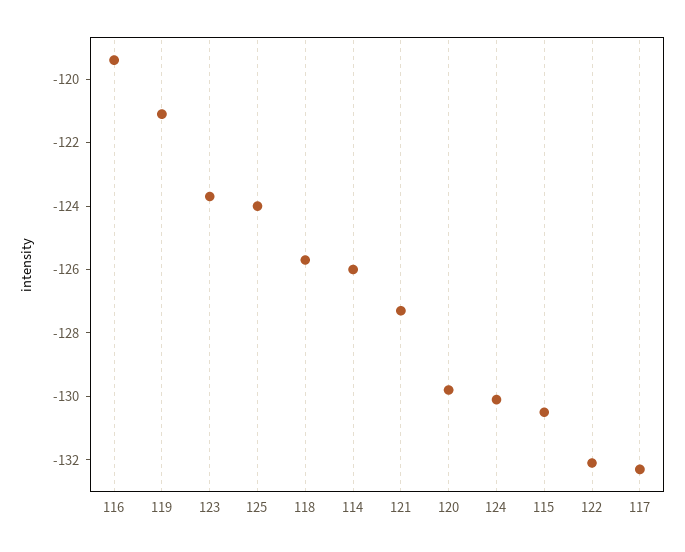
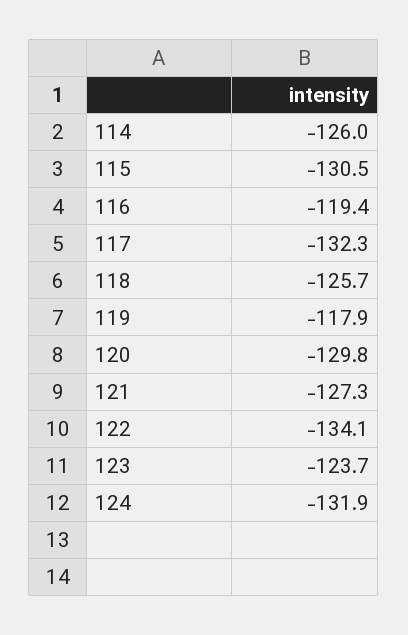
119: -121 -> -117.9
125: -124 -> none
124: -130 -> -131.9
122: -132 -> -134.1

